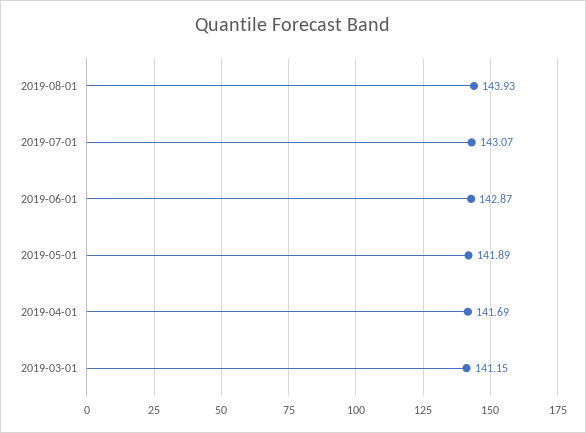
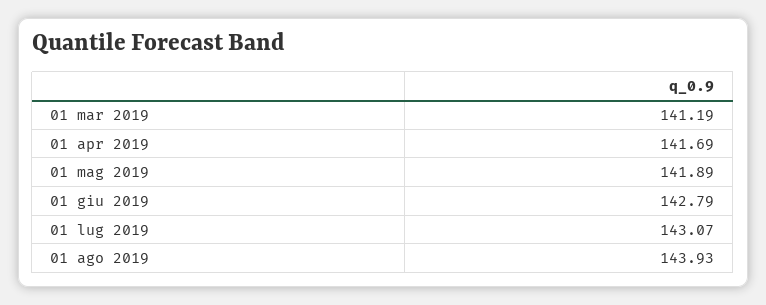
2019-06-01: 142.87 -> 142.79
2019-03-01: 141.15 -> 141.19

